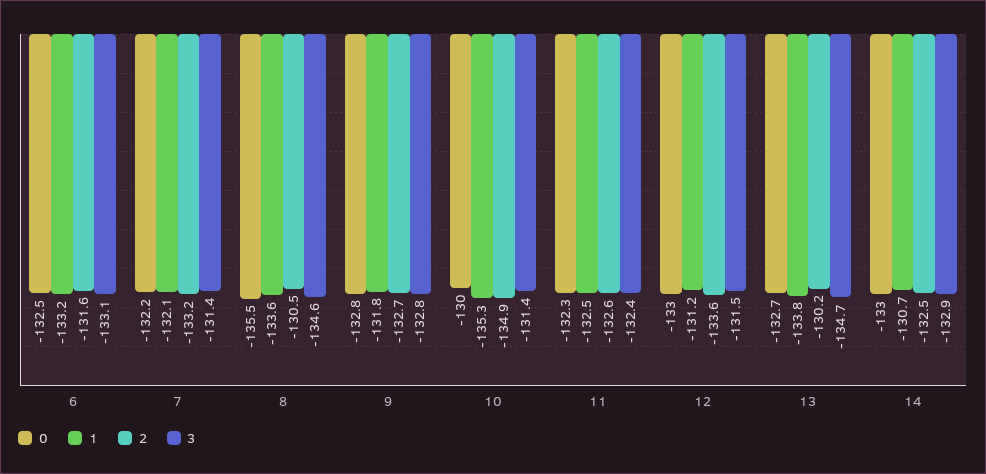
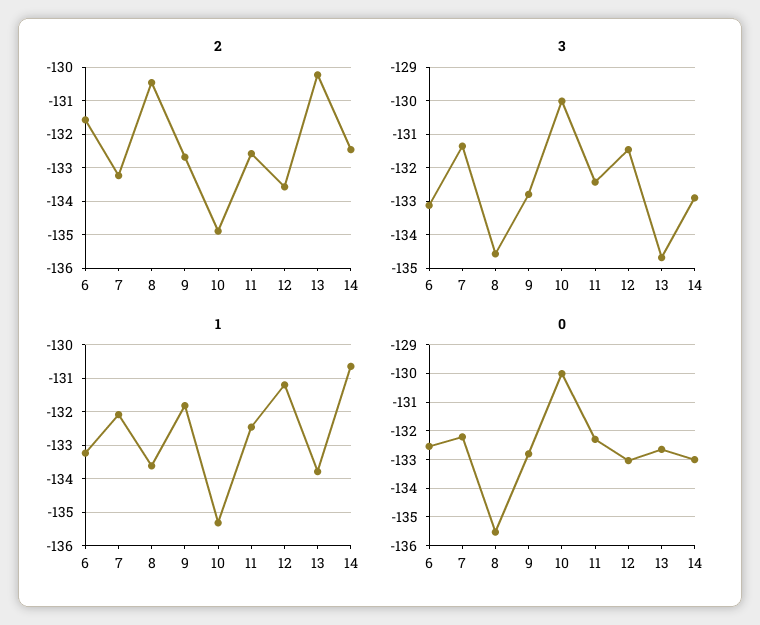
3, 10: -131.4 -> -130

